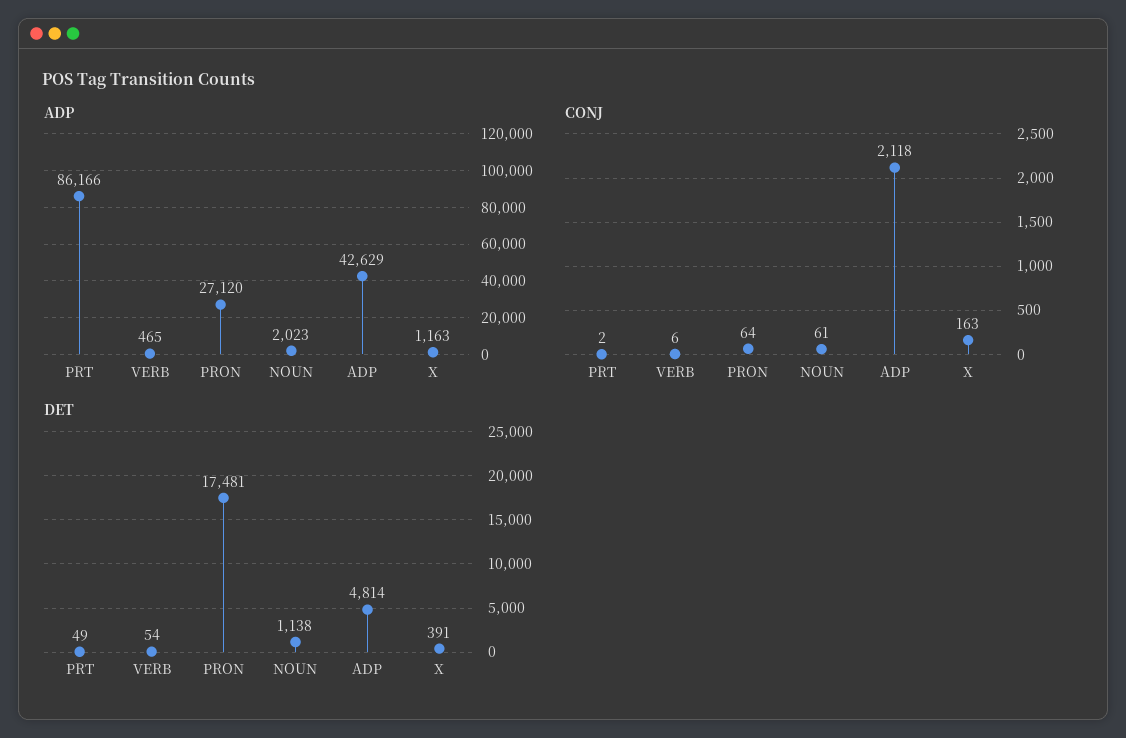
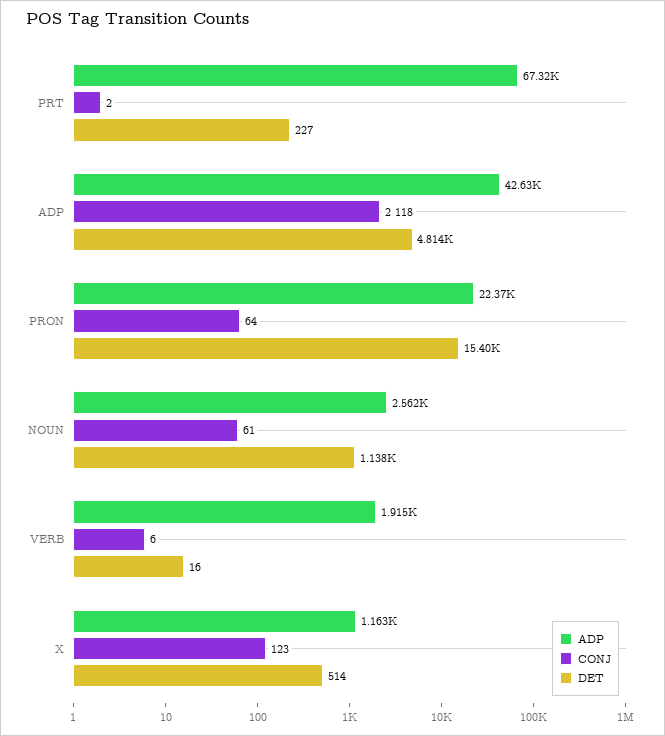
ADP, PRT: 86166 -> 67320
ADP, VERB: 465 -> 1915
ADP, PRON: 27120 -> 22370
ADP, NOUN: 2023 -> 2562
CONJ, X: 163 -> 123
DET, PRT: 49 -> 227
DET, VERB: 54 -> 16
DET, PRON: 17481 -> 15400
DET, X: 391 -> 514

